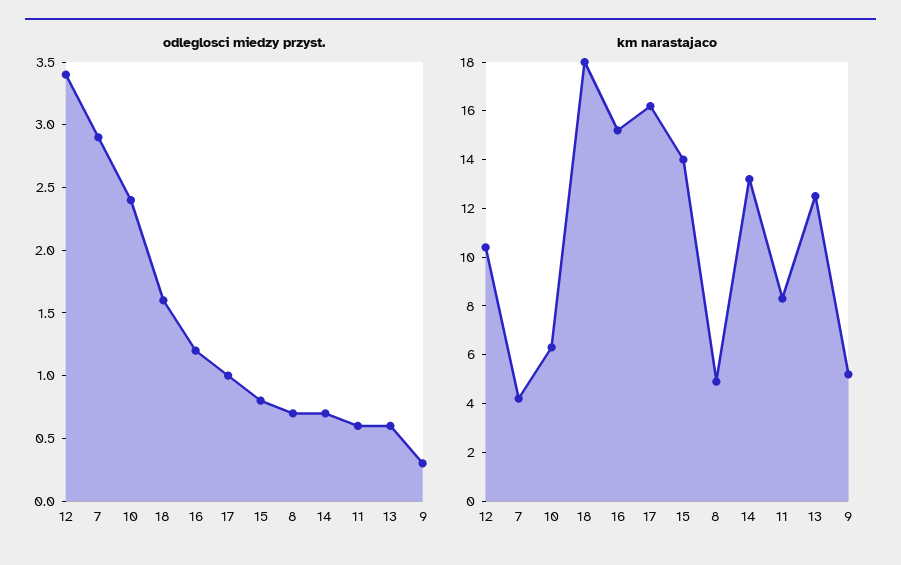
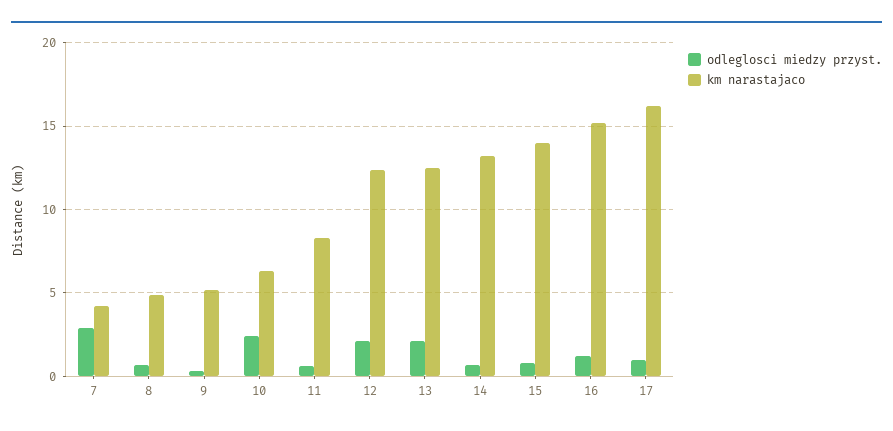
odleglosci miedzy przyst., 12: 3.4 -> 2
odleglosci miedzy przyst., 18: 1.6 -> none
odleglosci miedzy przyst., 13: 0.6 -> 2
km narastajaco, 12: 10.5 -> 12.5
km narastajaco, 18: 18 -> none

